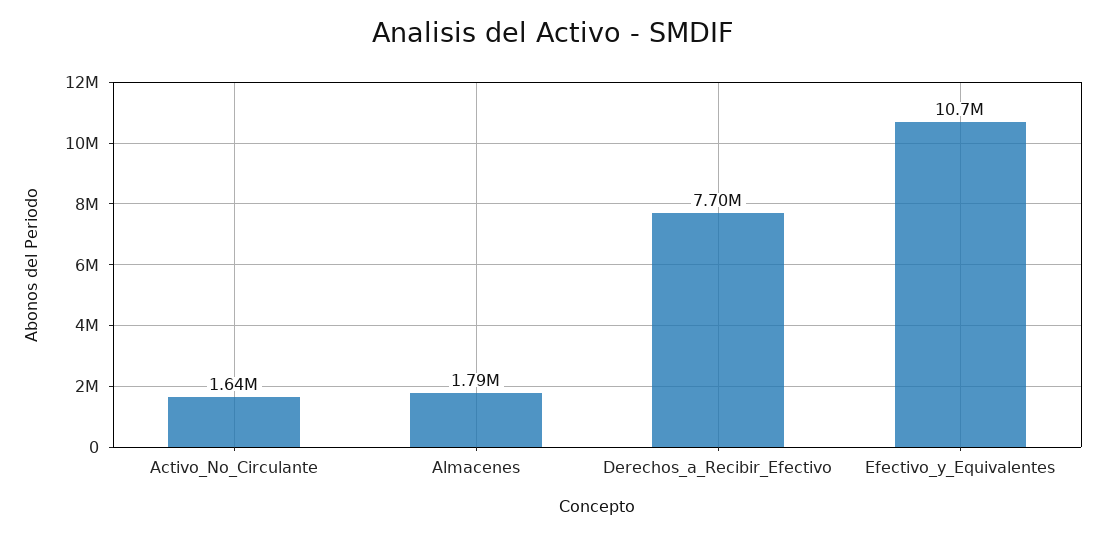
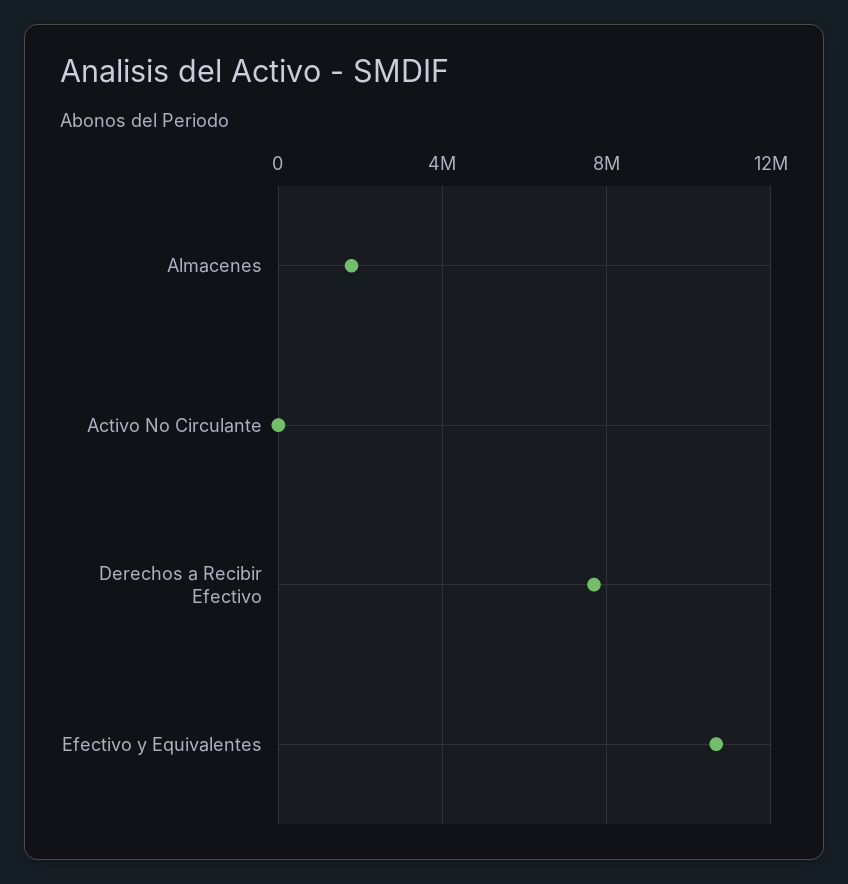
Activo_No_Circulante: 1640000 -> 0

